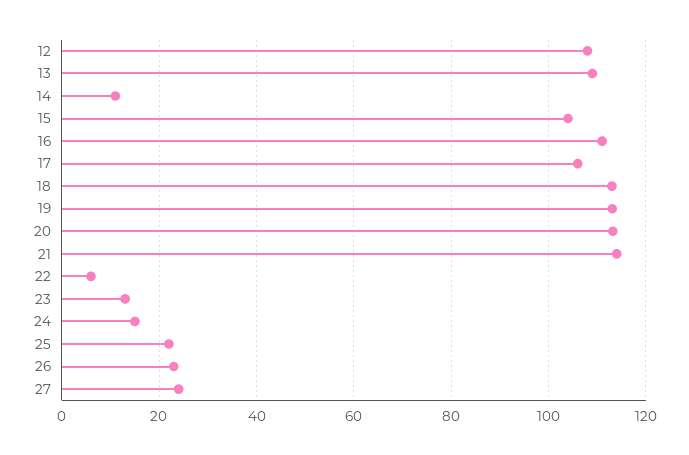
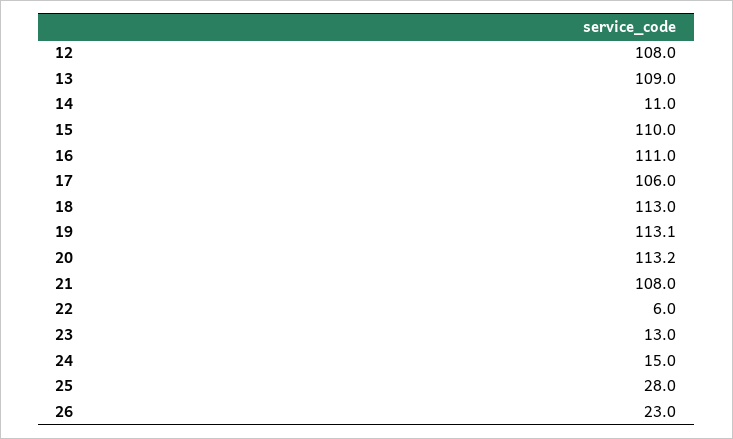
15: 104 -> 110
21: 114 -> 108
25: 22 -> 28
27: 24 -> none

